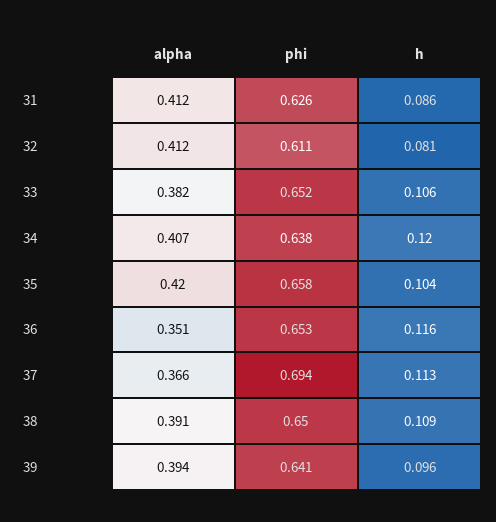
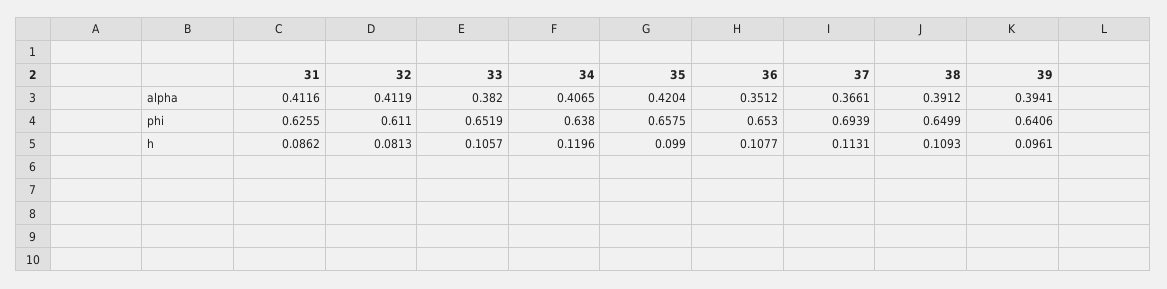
h, 35: 0.104 -> 0.099
h, 36: 0.116 -> 0.1077

